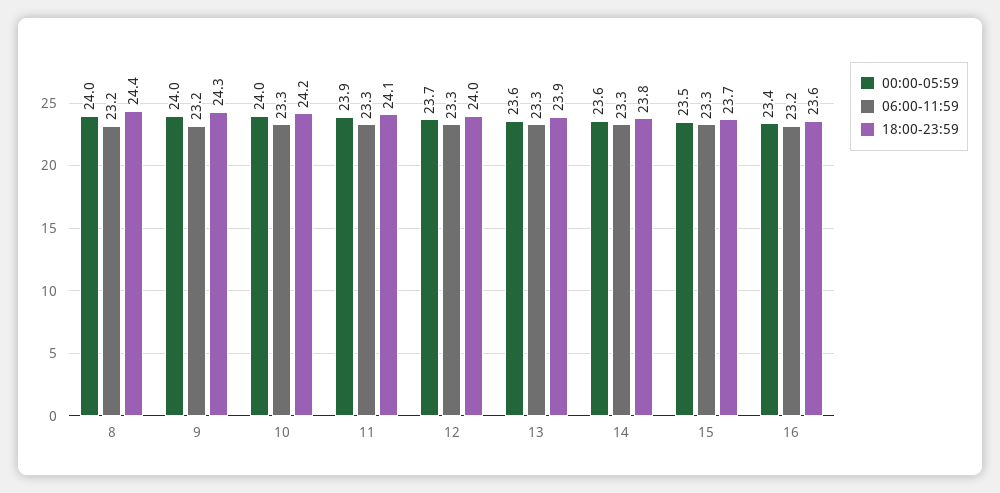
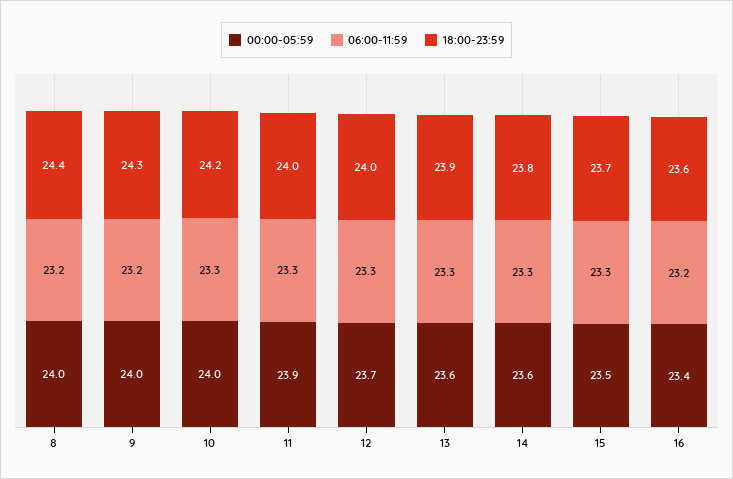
18:00-23:59, 11: 24.1 -> 24

